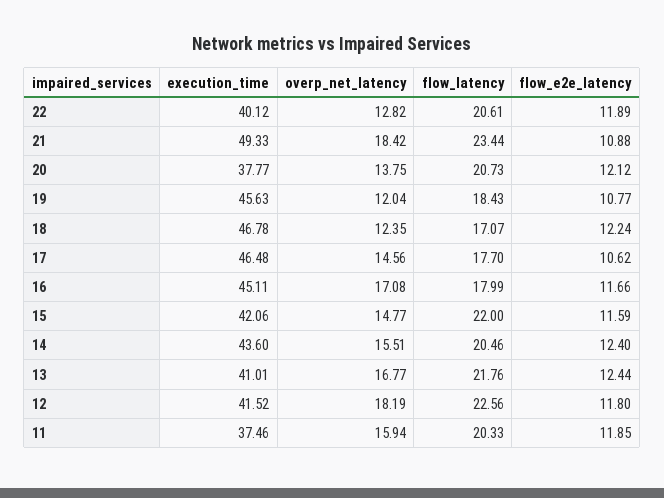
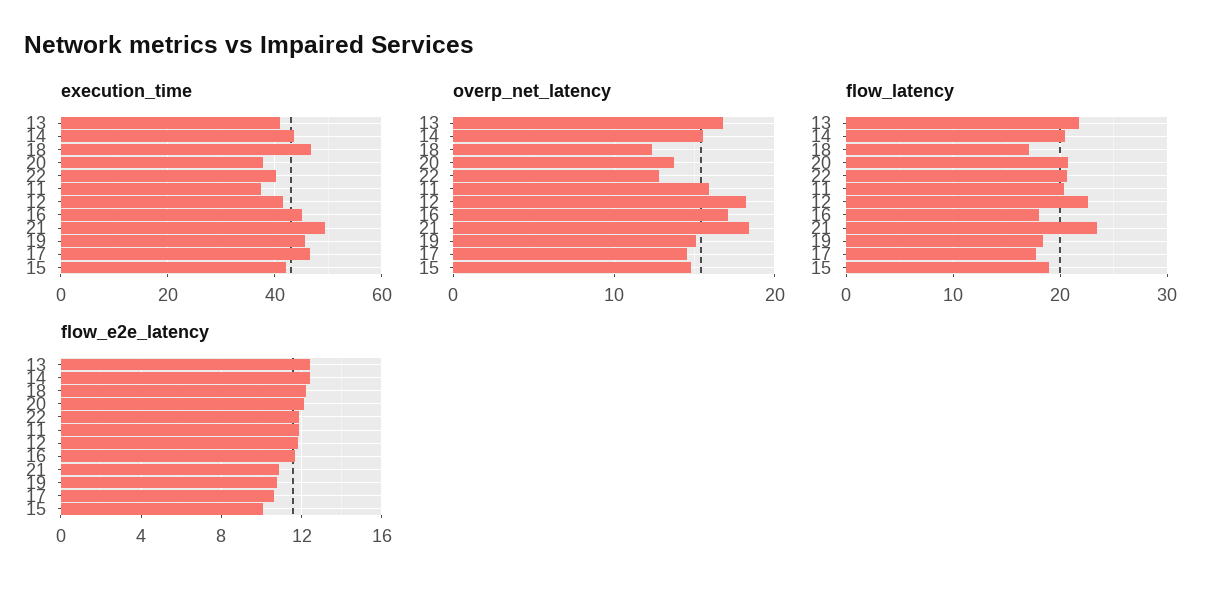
overp_net_latency, 19: 12.04 -> 15
flow_latency, 15: 22 -> 19
flow_e2e_latency, 15: 11.59 -> 10

